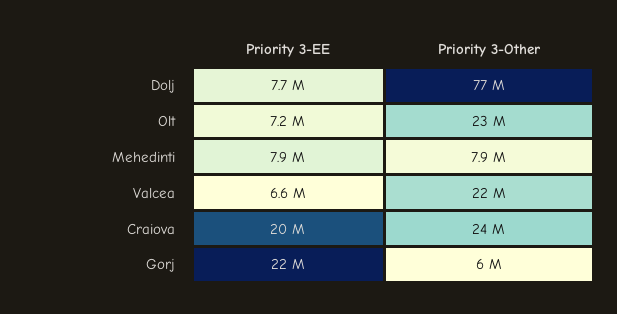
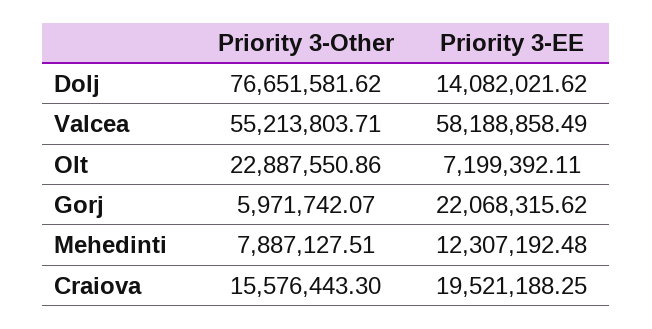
Priority 3-EE, Dolj: 7700000 -> 14082021.62
Priority 3-EE, Mehedinti: 7900000 -> 12307192.48
Priority 3-EE, Valcea: 6600000 -> 58188858.49
Priority 3-Other, Valcea: 22000000 -> 55213803.71
Priority 3-Other, Craiova: 24000000 -> 15576443.3

